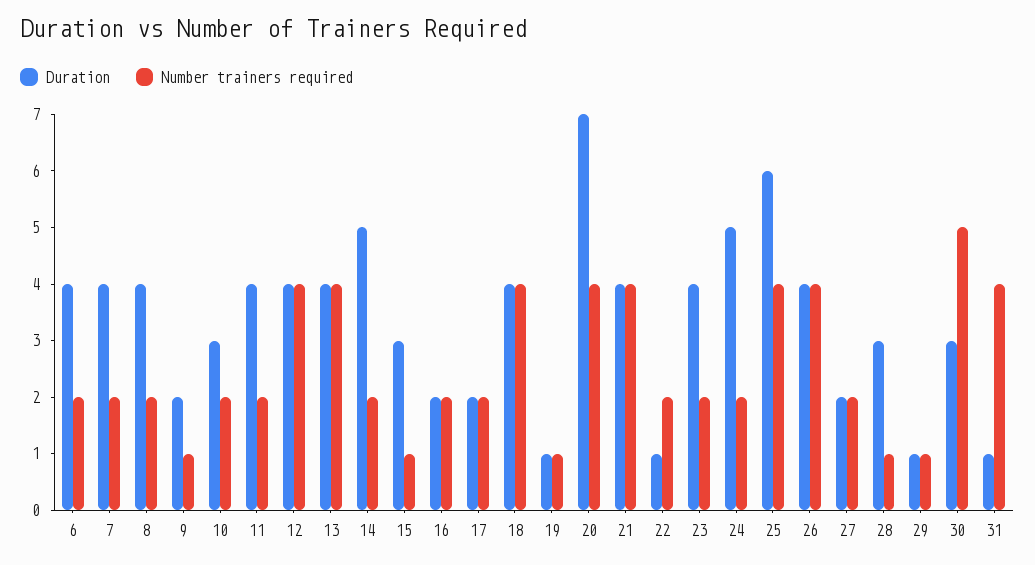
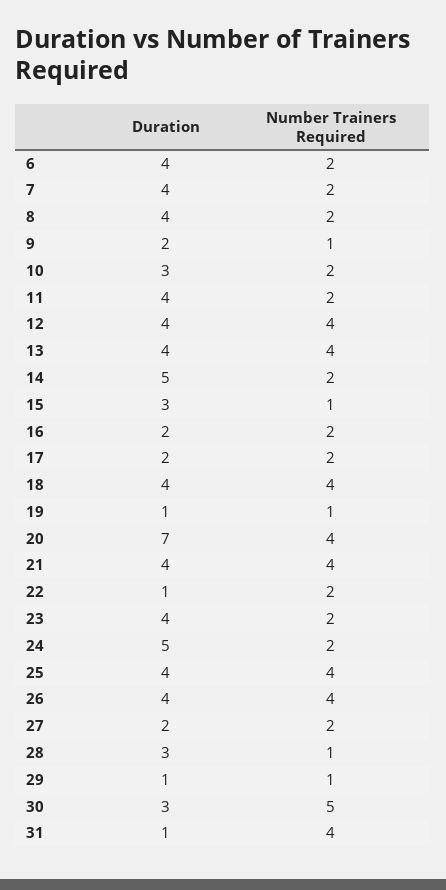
Duration, 25: 6 -> 4

